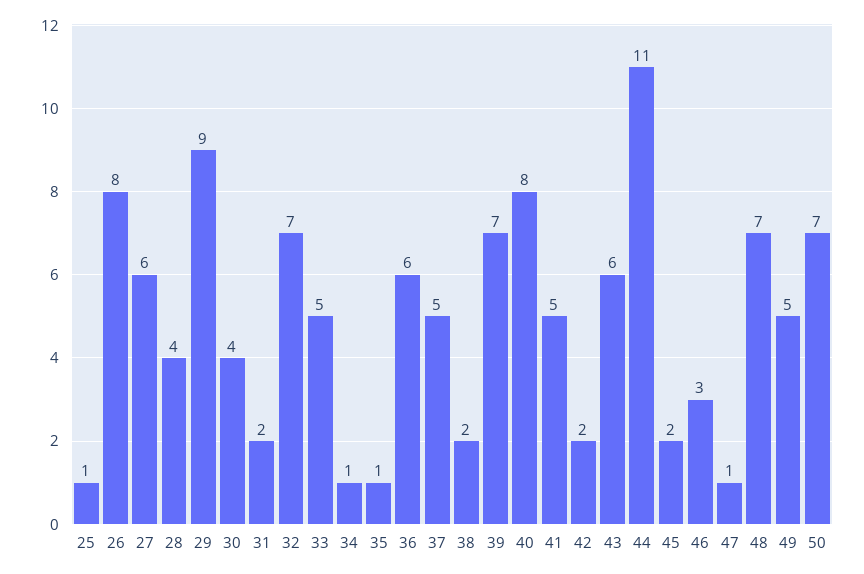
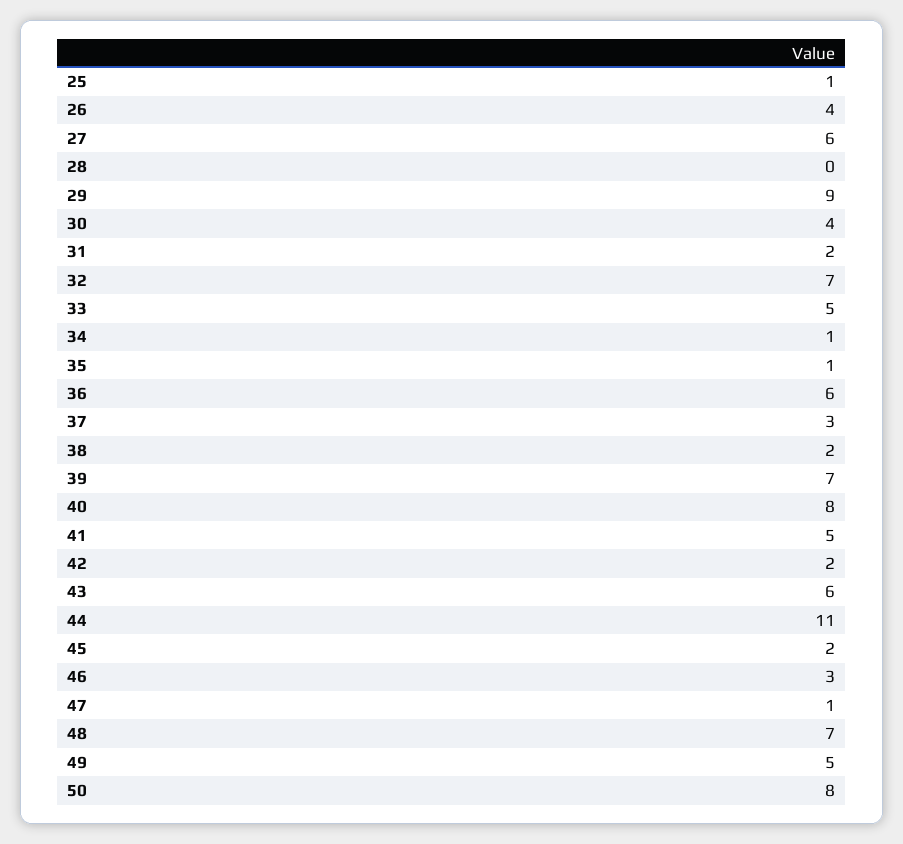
26: 8 -> 4
28: 4 -> 0
37: 5 -> 3
50: 7 -> 8

